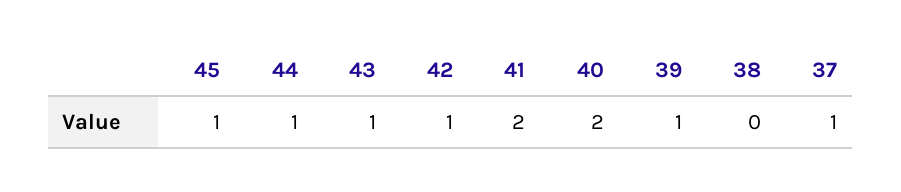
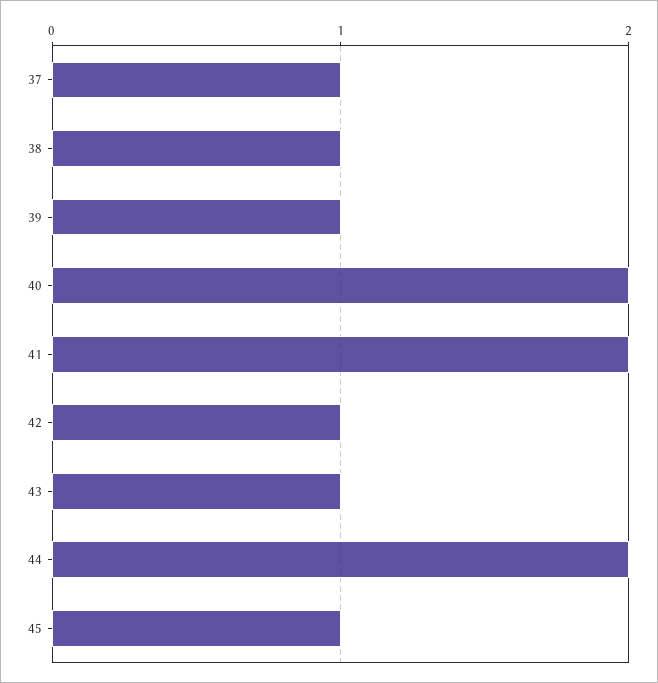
44: 1 -> 2
38: 0 -> 1

